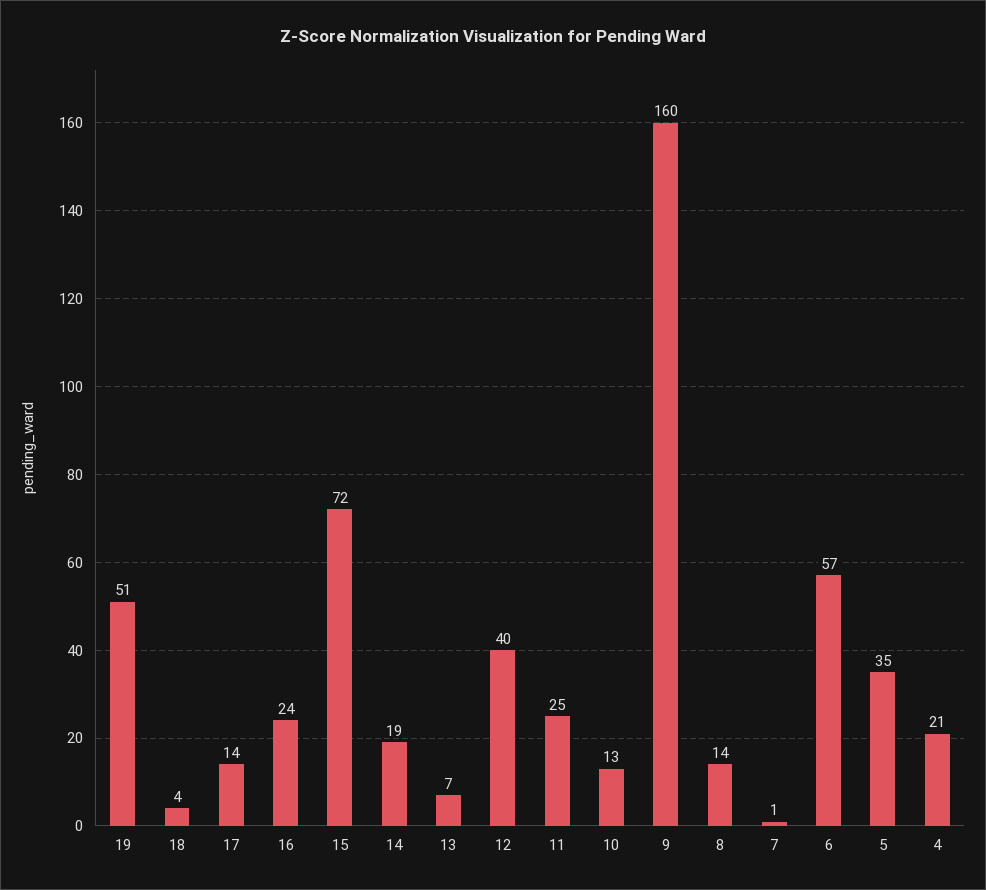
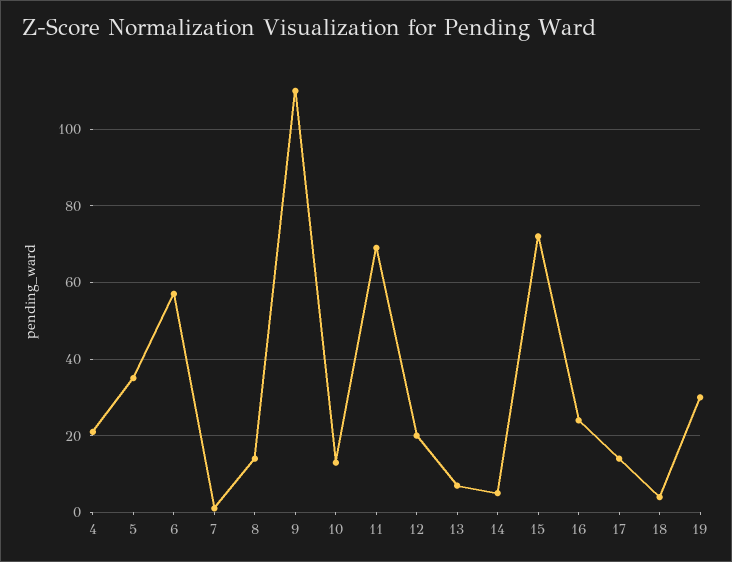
19: 51 -> 30
14: 19 -> 5
12: 40 -> 20
11: 25 -> 70
9: 160 -> 110

